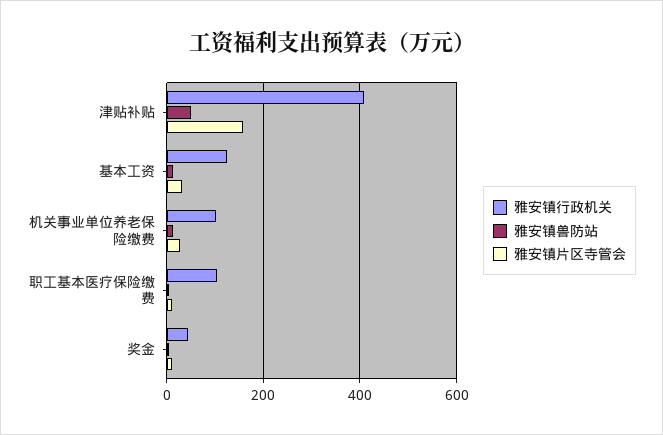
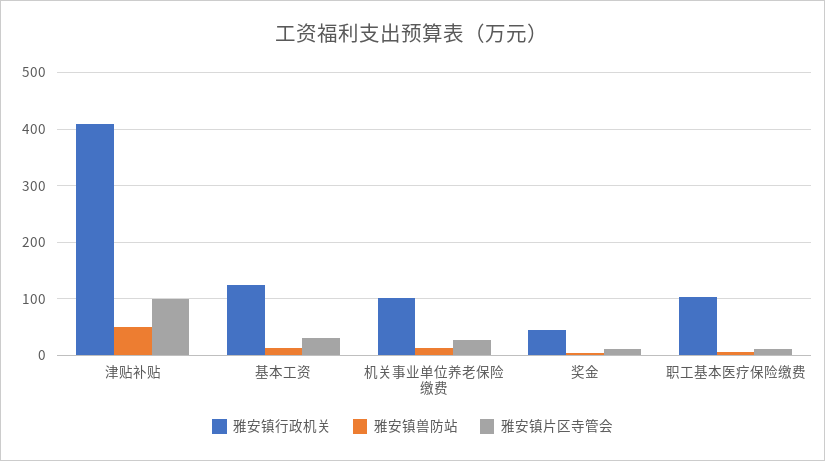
雅安镇片区寺管会, 津贴补贴: 160 -> 100

